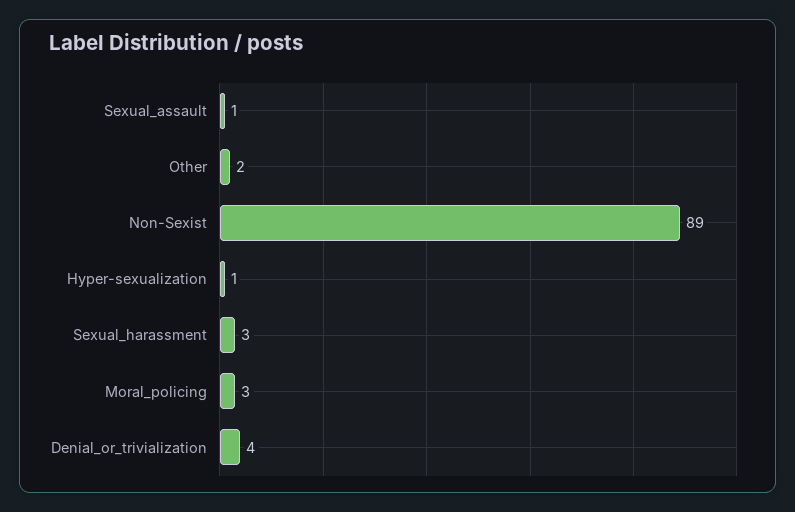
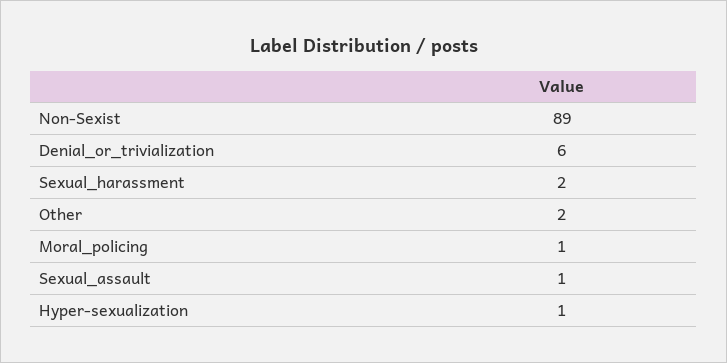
Sexual_harassment: 3 -> 2
Moral_policing: 3 -> 1
Denial_or_trivialization: 4 -> 6

